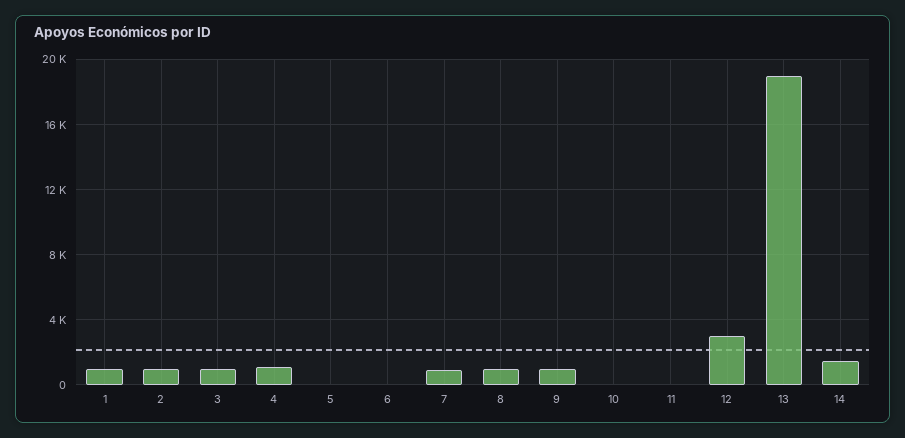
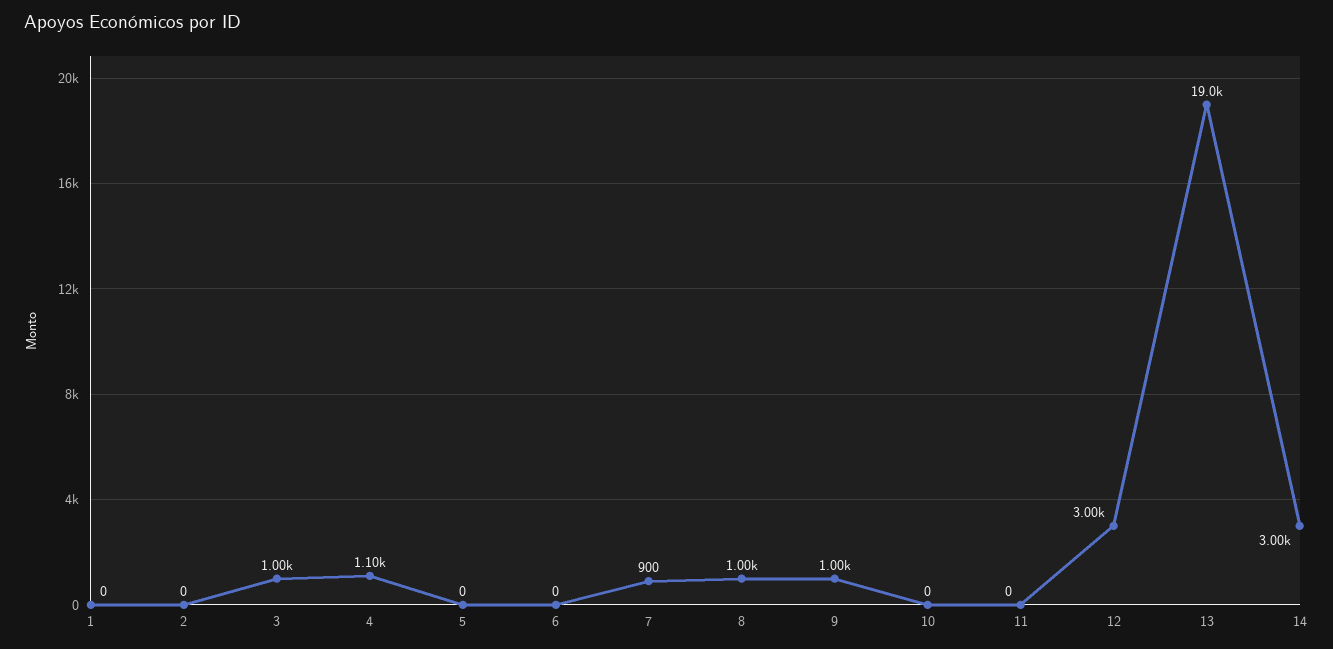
1: 1000 -> 0
2: 1000 -> 0
14: 1500 -> 3000

